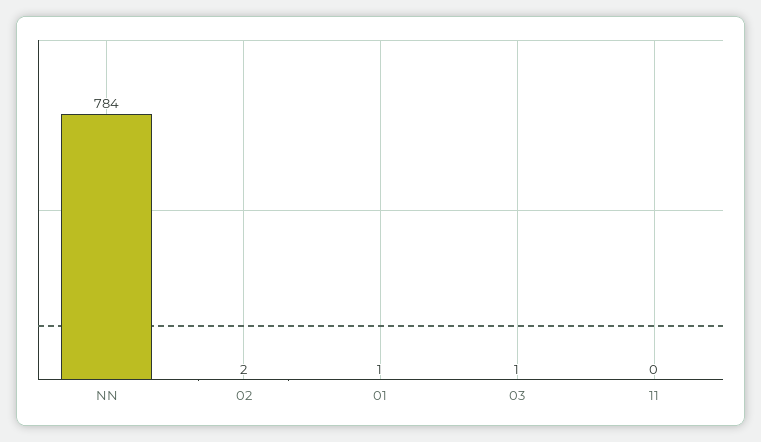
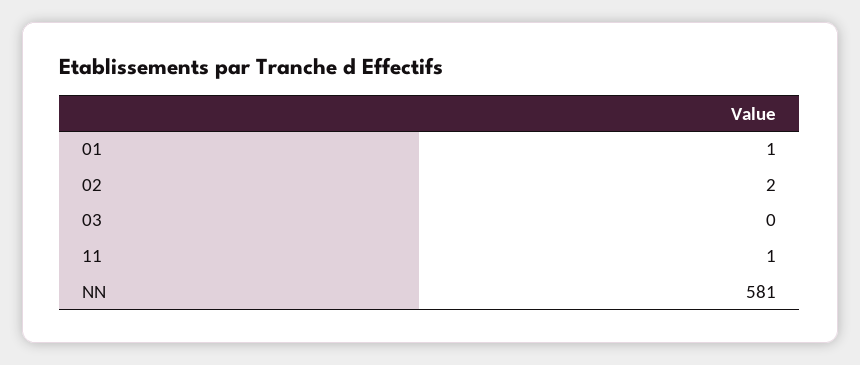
NN: 784 -> 581
03: 1 -> 0
11: 0 -> 1

